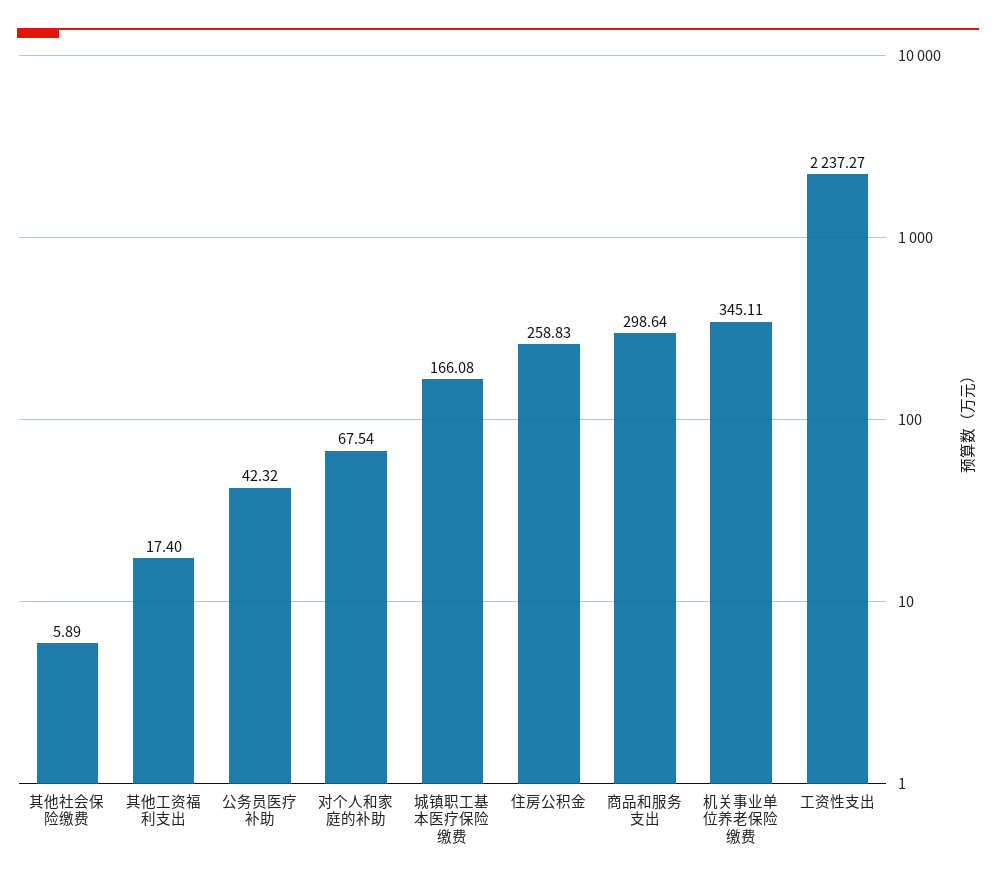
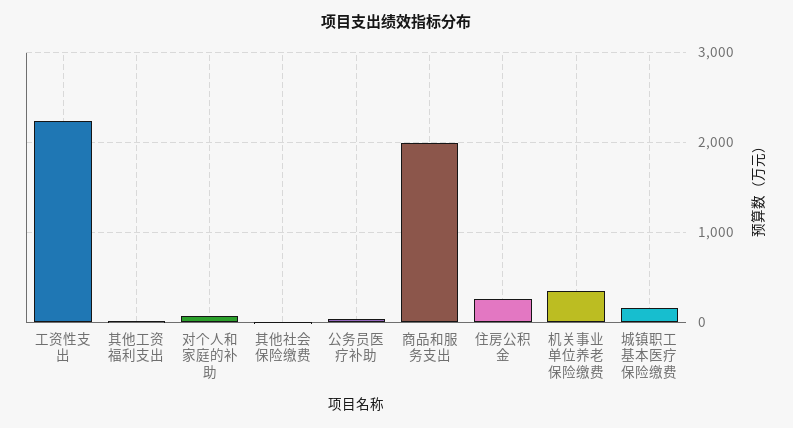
商品和服务支出: 298.64 -> 2000

